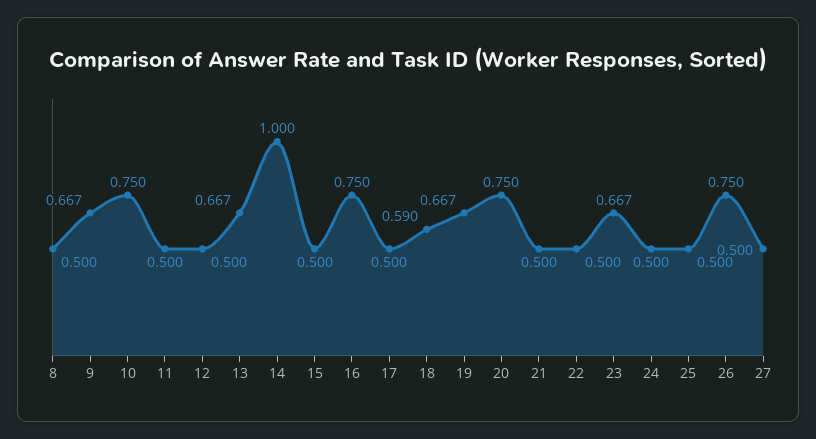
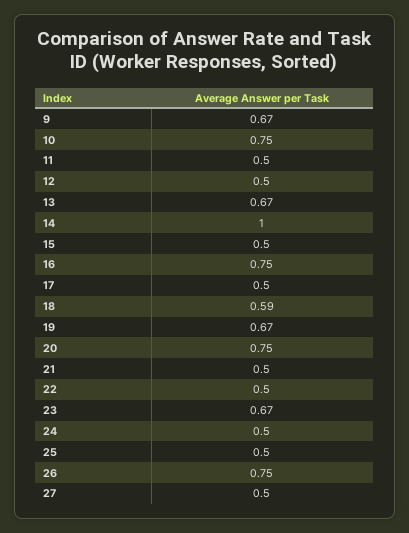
8: 0.5 -> none

